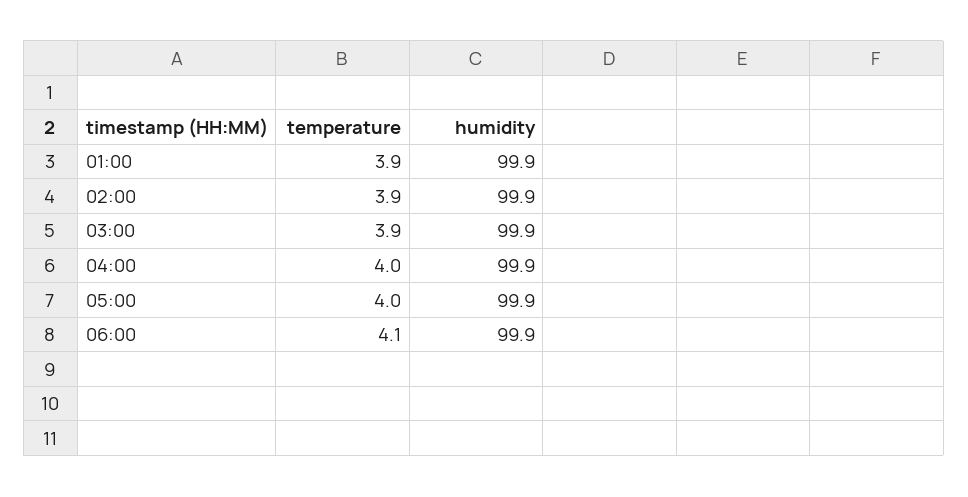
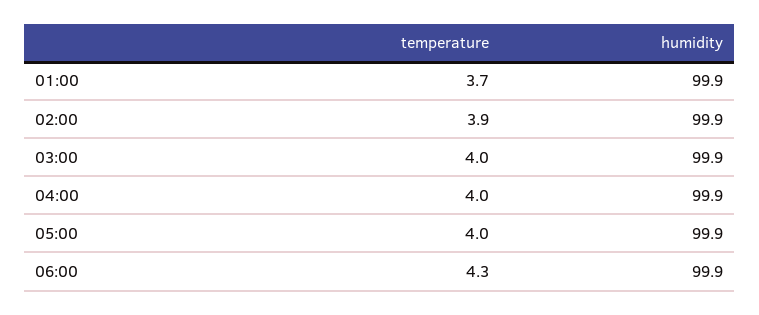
temperature, 01:00: 3.9 -> 3.7
temperature, 03:00: 3.9 -> 4
temperature, 06:00: 4.1 -> 4.3

